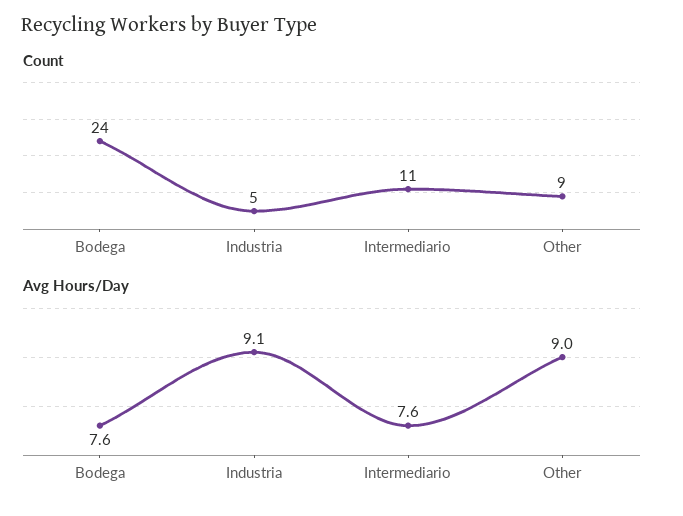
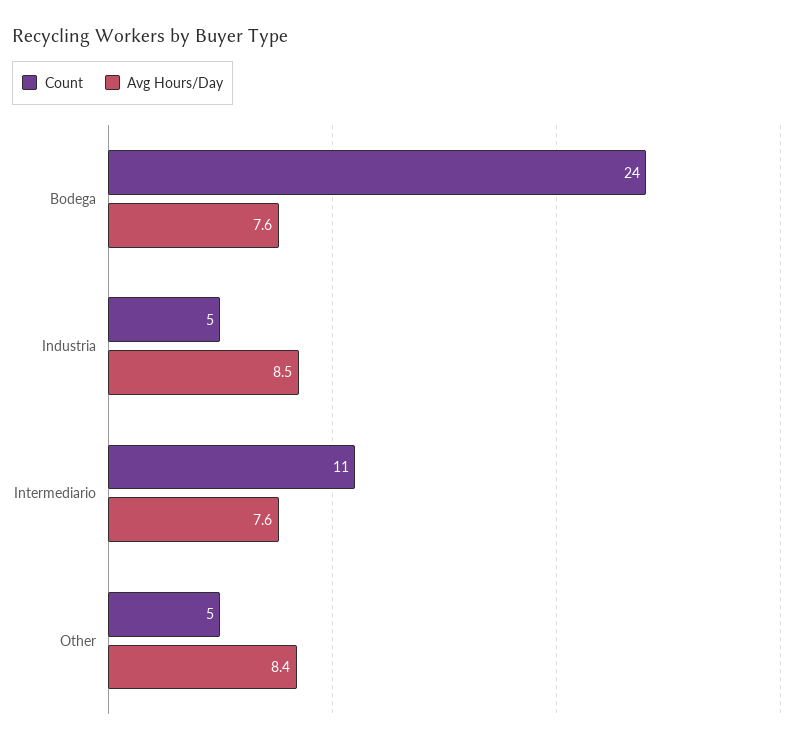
Count, Other: 9 -> 5
Avg Hours/Day, Industria: 9.1 -> 8.5
Avg Hours/Day, Other: 9 -> 8.4

